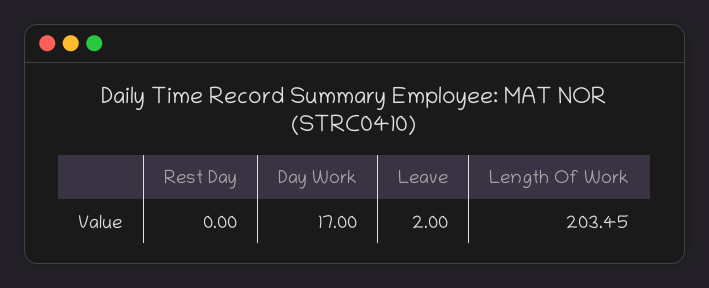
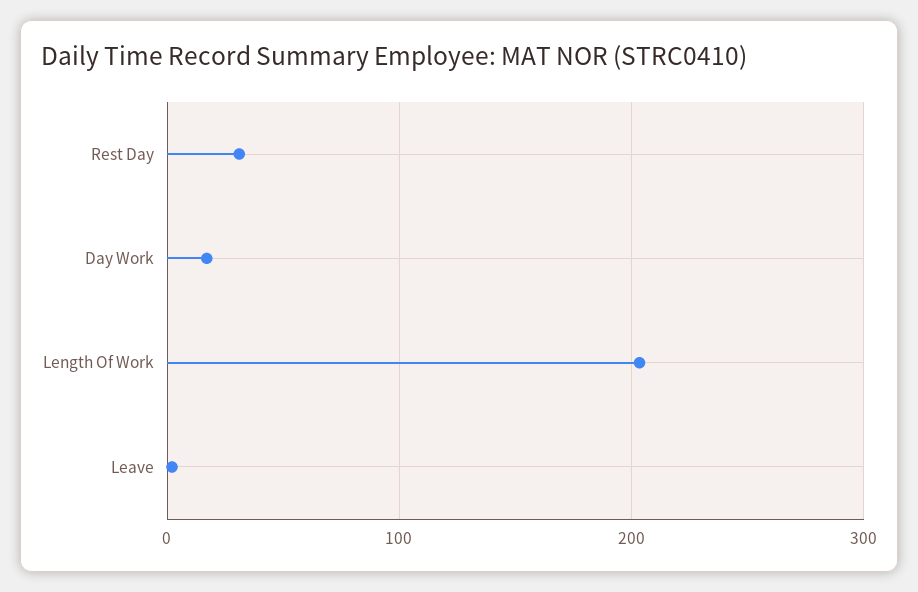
Rest Day: 0 -> 30

